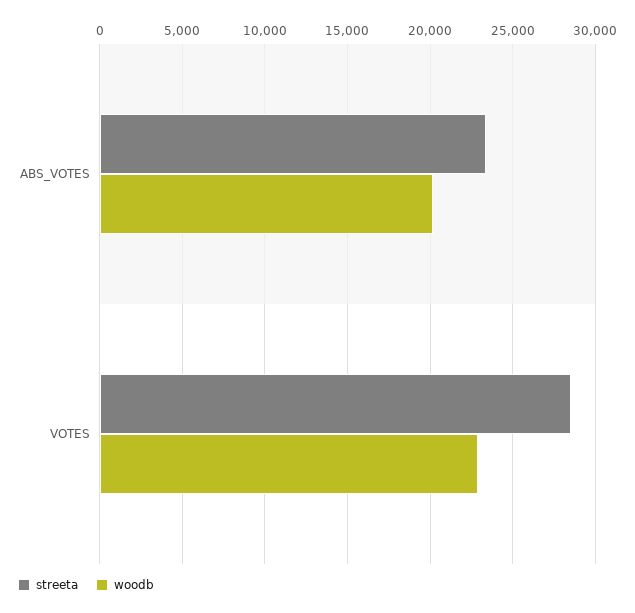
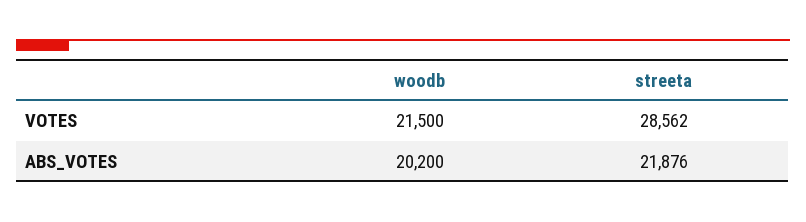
streeta, ABS_VOTES: 23500 -> 21876
woodb, VOTES: 23000 -> 21500

